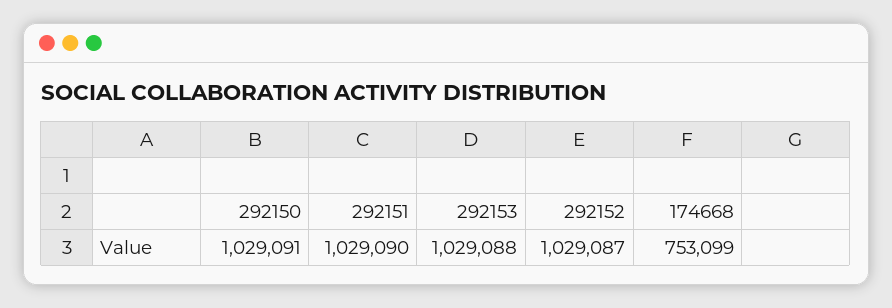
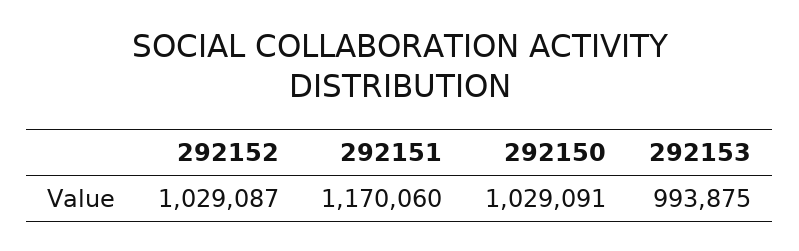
292151: 1029090 -> 1170060
292153: 1029088 -> 993875
174668: 753099 -> none

